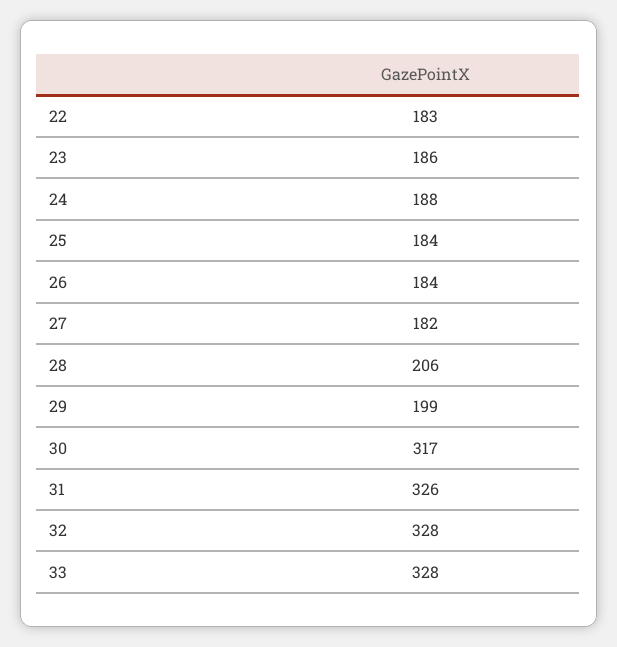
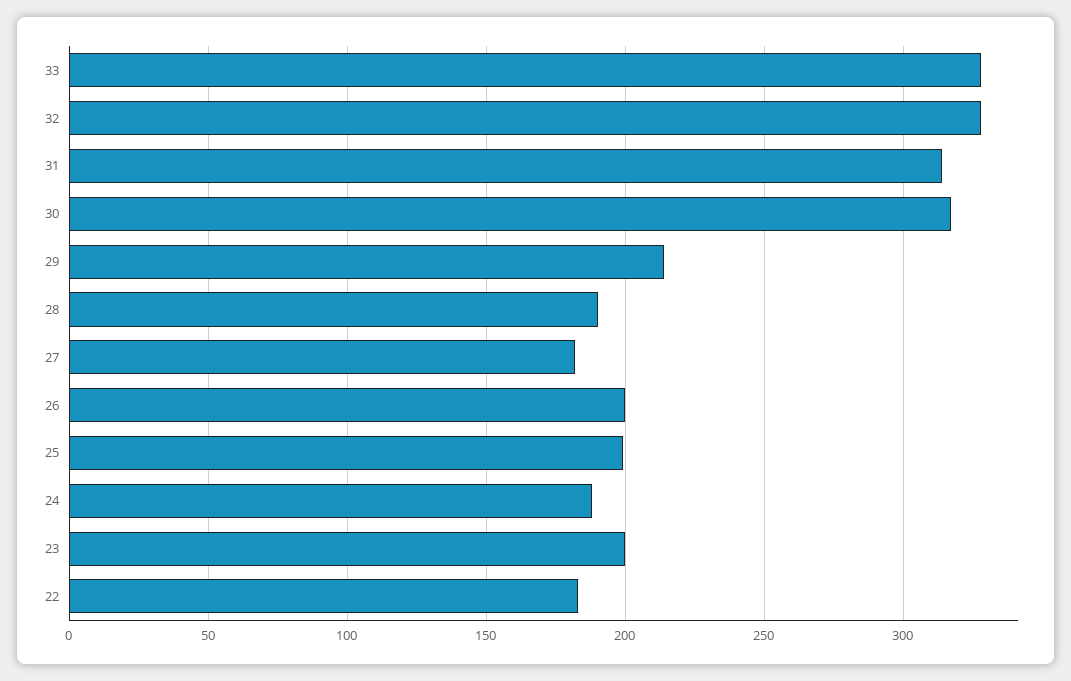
23: 186 -> 200
25: 184 -> 200
26: 184 -> 200
28: 206 -> 190
29: 199 -> 215
31: 326 -> 315

